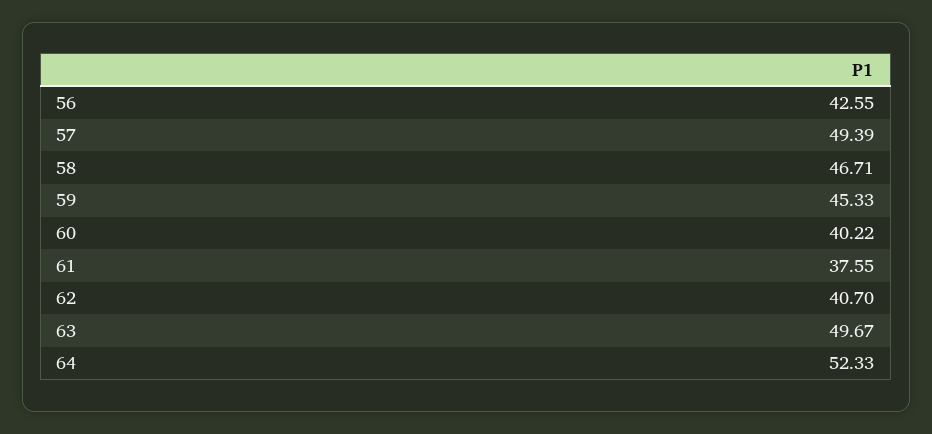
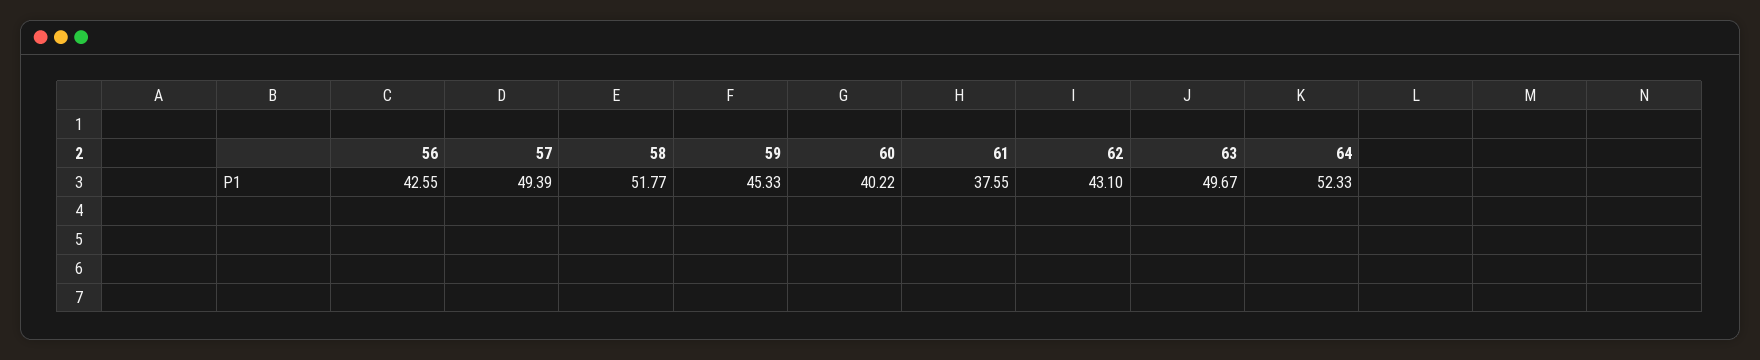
58: 46.71 -> 51.77
62: 40.7 -> 43.1

